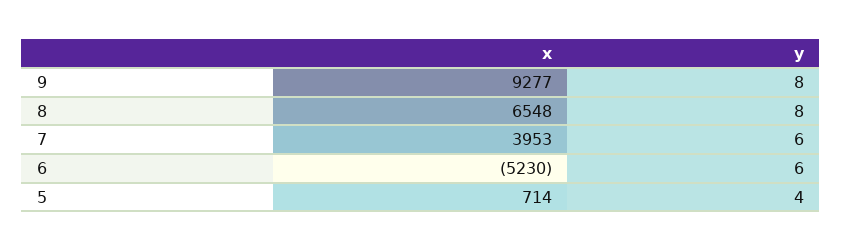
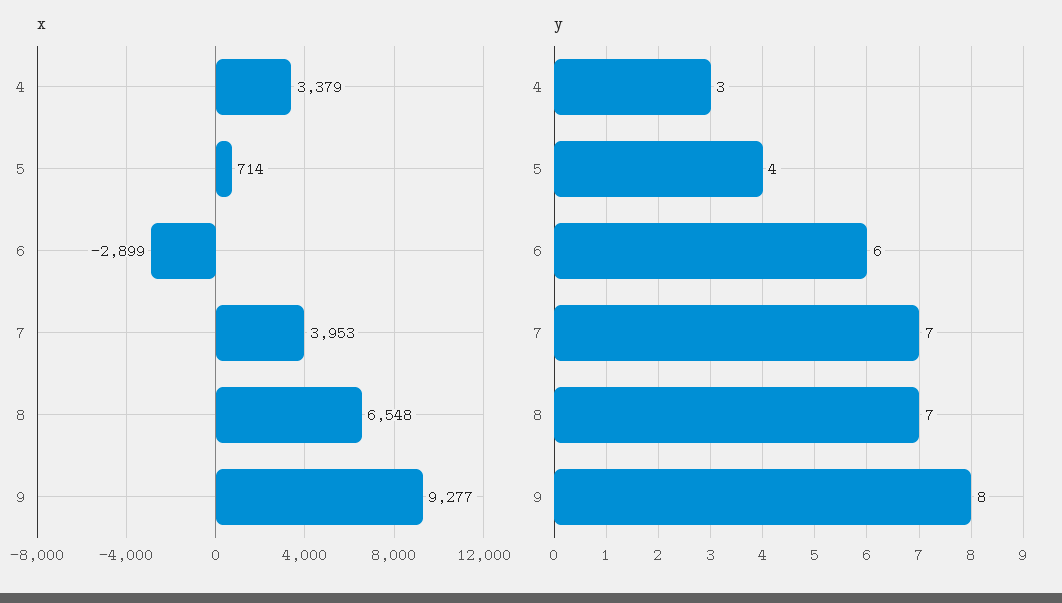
y, 8: 8 -> 7
y, 7: 6 -> 7
x, 6: -5230 -> -2899
x, 4: none -> 3379
y, 4: none -> 3

